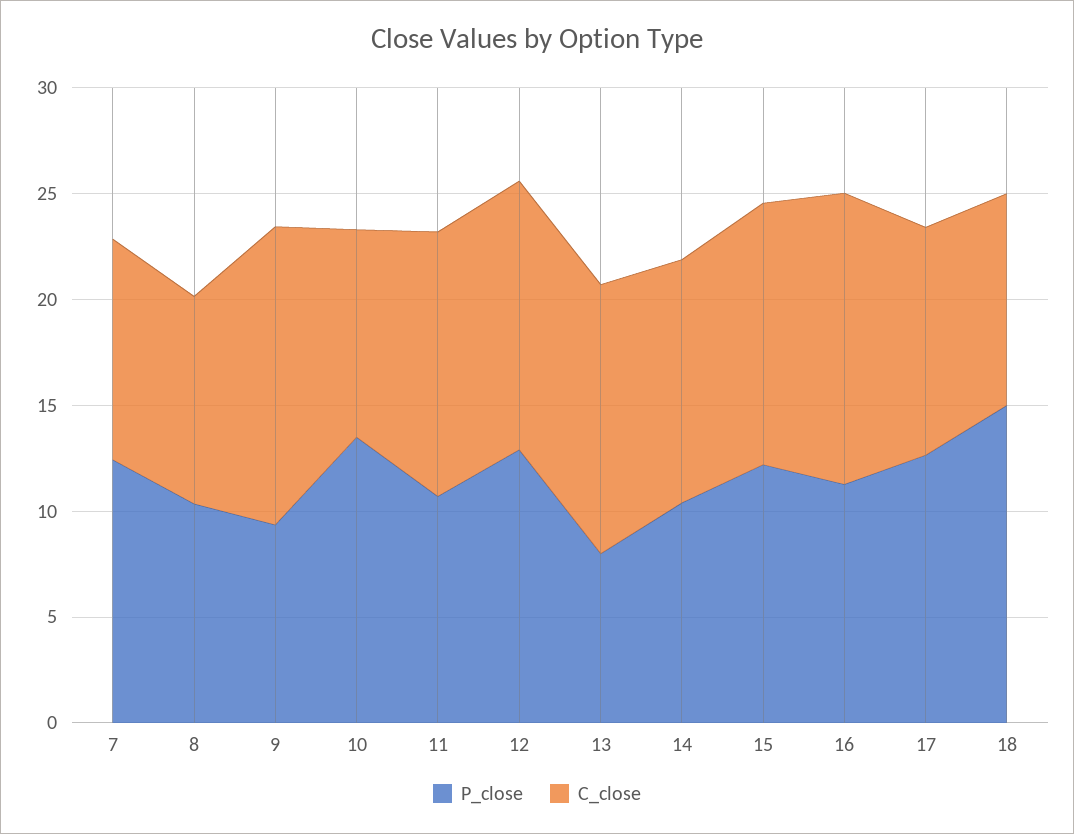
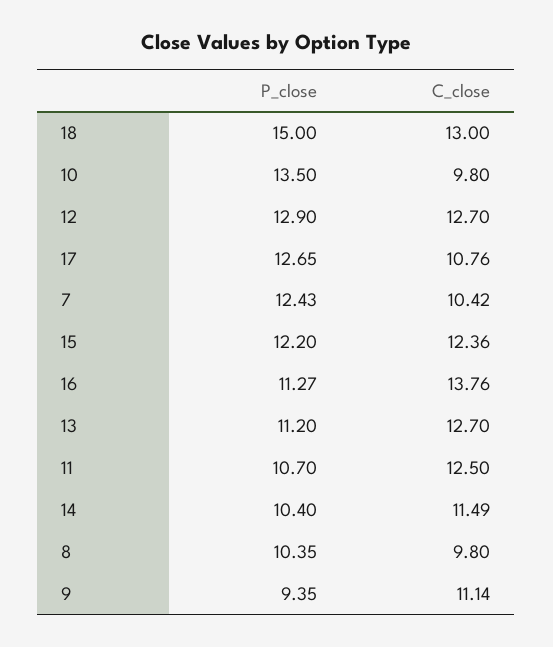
C_close, 9: 14 -> 11.14
P_close, 13: 8 -> 11.2
C_close, 18: 10 -> 13

